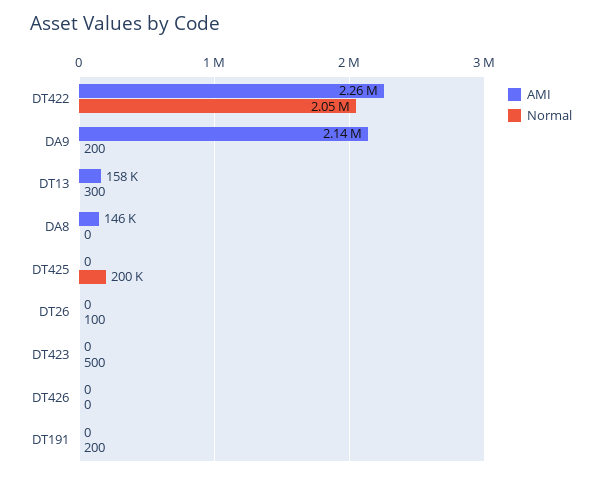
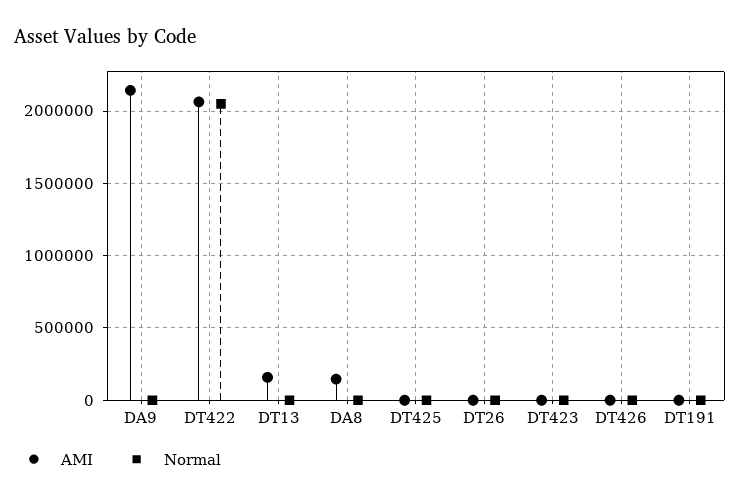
AMI, DT422: 2260000 -> 2050000
Normal, DT425: 200000 -> 0

